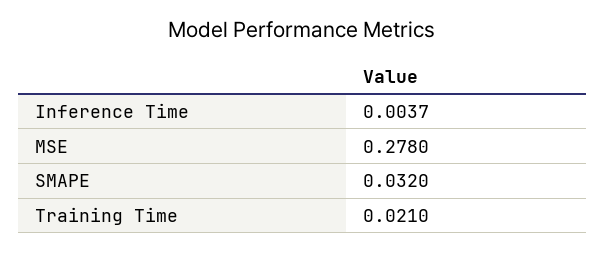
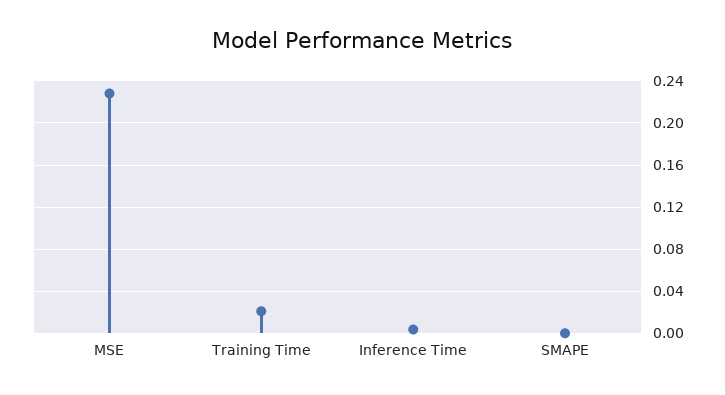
MSE: 0.278 -> 0.23
SMAPE: 0.032 -> 0

